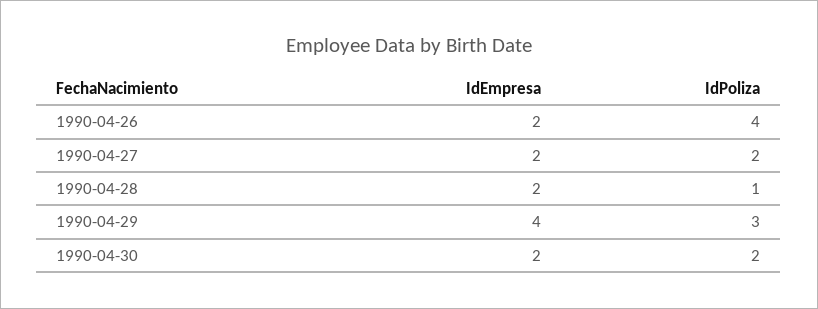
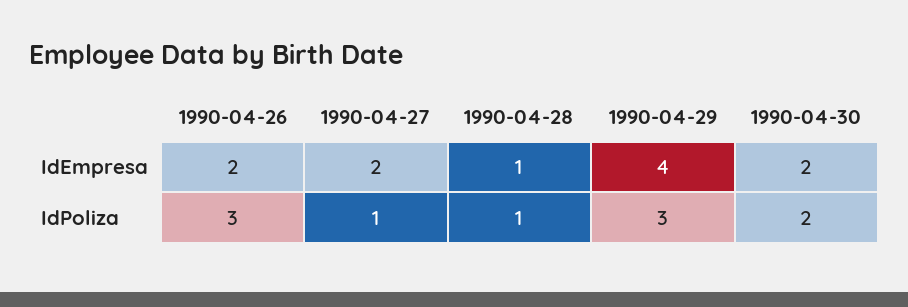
IdPoliza, 1990-04-26: 4 -> 3
IdPoliza, 1990-04-27: 2 -> 1
IdEmpresa, 1990-04-28: 2 -> 1

